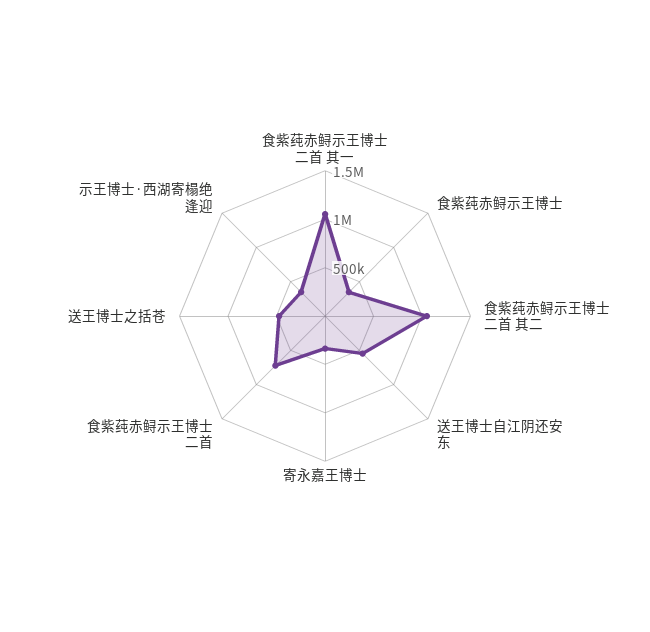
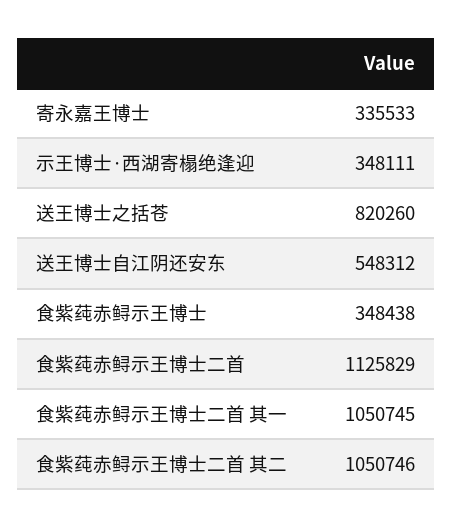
食紫莼赤鲟示王博士二首: 700000 -> 1125829
送王博士之括苍: 500000 -> 820260

